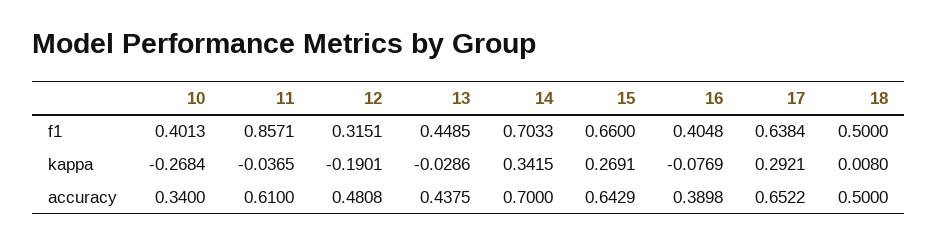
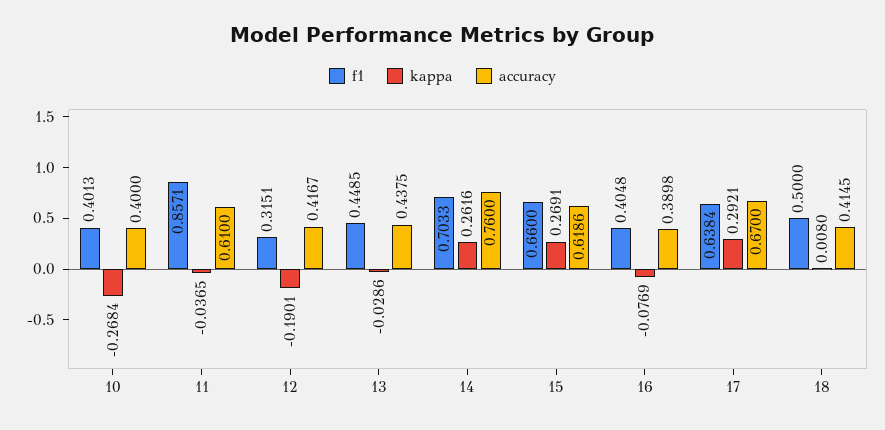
kappa, 14: 0.3415 -> 0.2616
accuracy, 10: 0.34 -> 0.4
accuracy, 12: 0.4808 -> 0.4167
accuracy, 14: 0.7 -> 0.76
accuracy, 15: 0.6429 -> 0.6186
accuracy, 17: 0.6522 -> 0.67
accuracy, 18: 0.5 -> 0.4145

